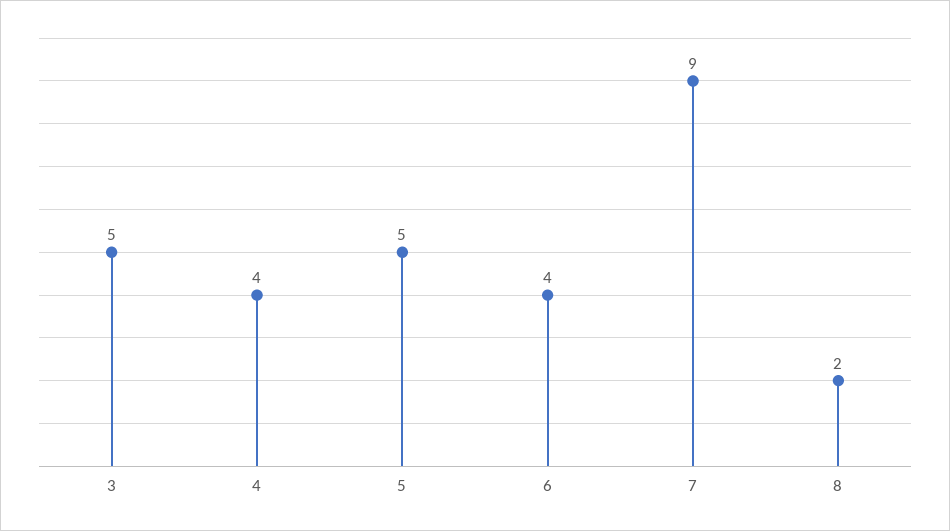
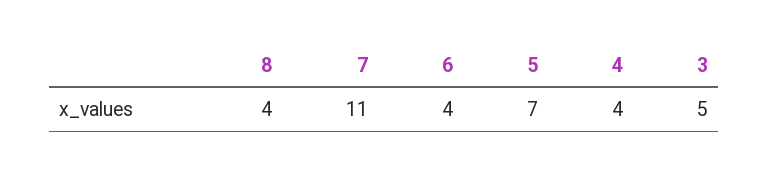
5: 5 -> 7
7: 9 -> 11
8: 2 -> 4

